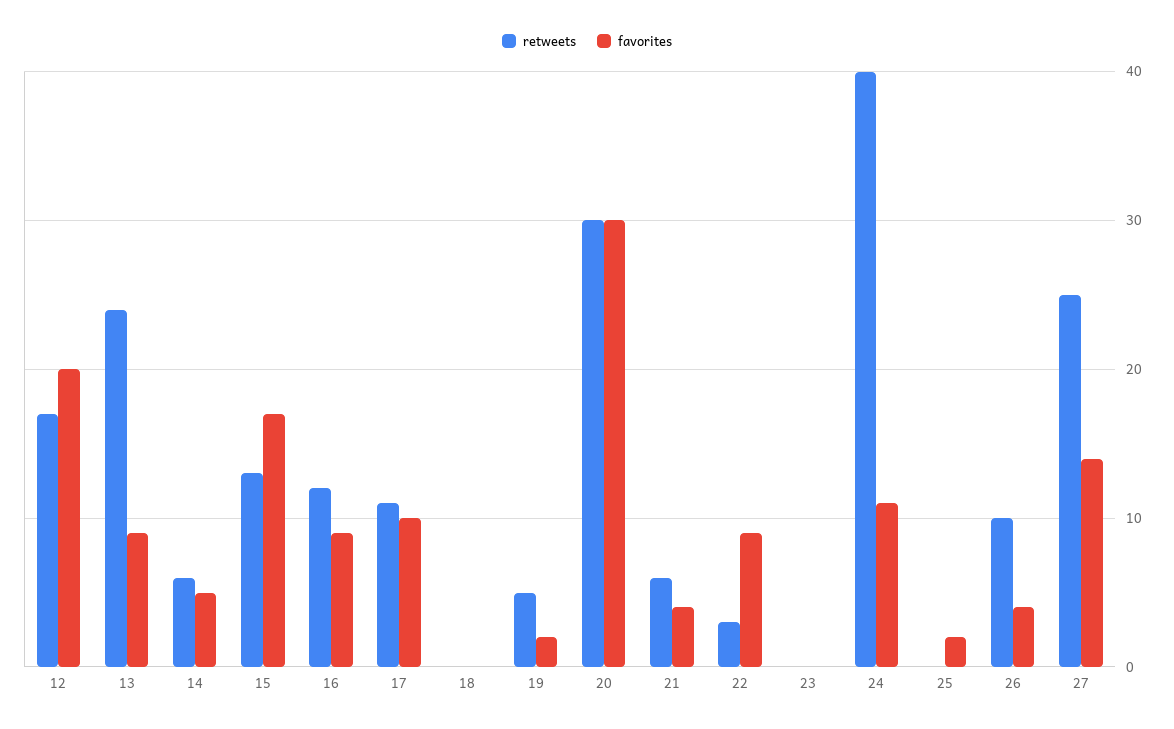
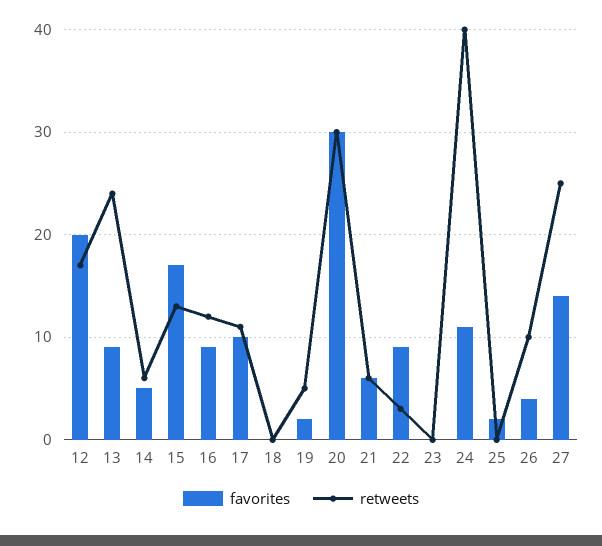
favorites, 21: 4 -> 6

